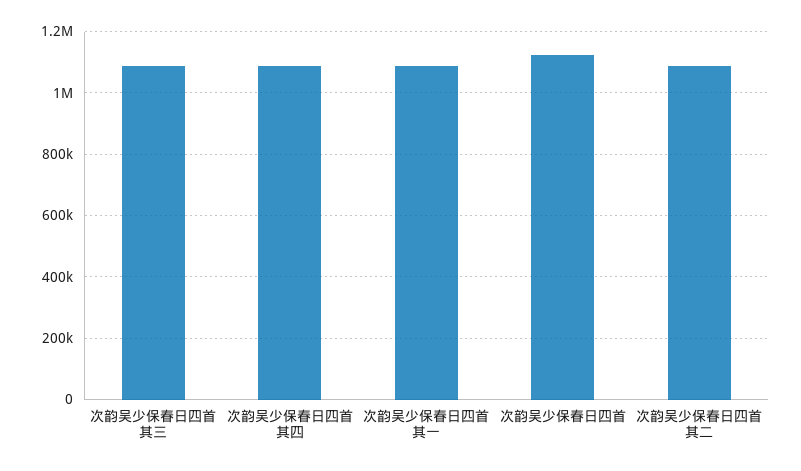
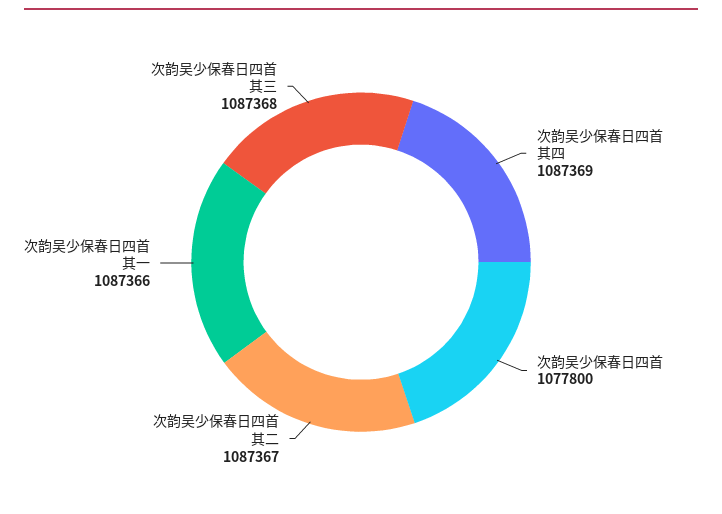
次韵吴少保春日四首: 1120000 -> 1077800

